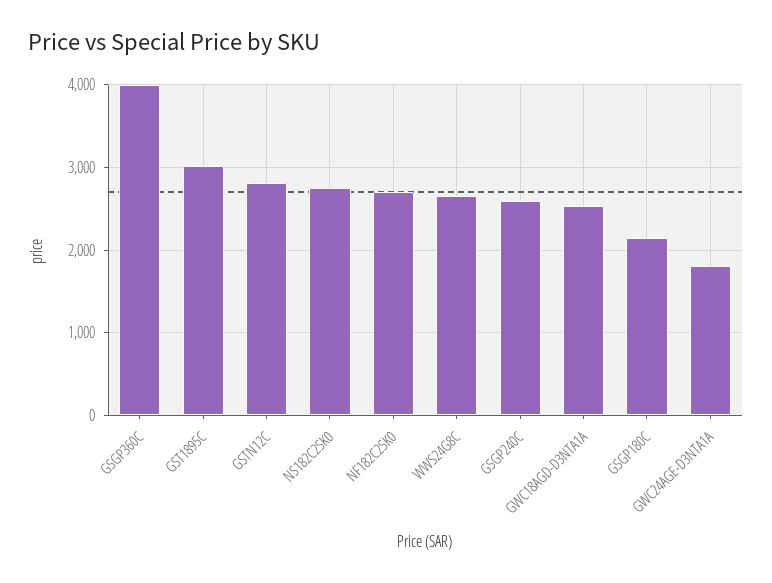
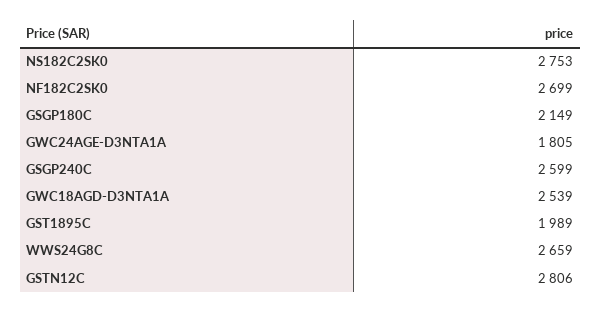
GSGP360C: 4000 -> none
GST1895C: 3000 -> 1989

